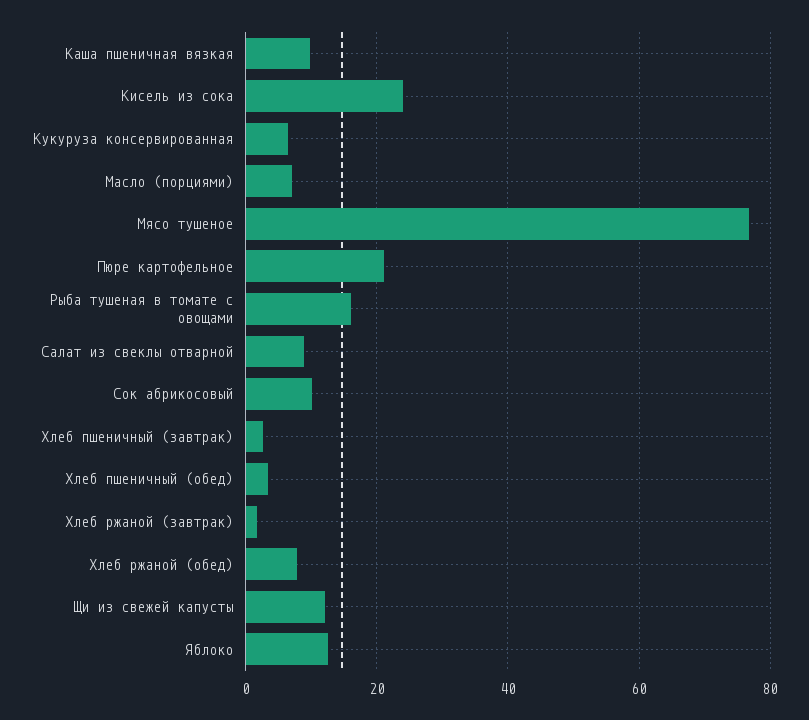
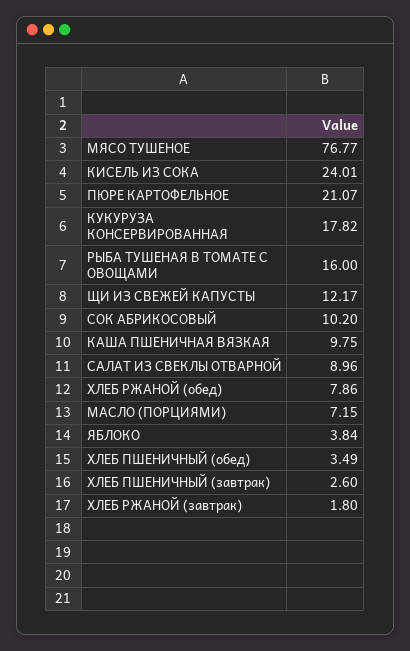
Кукуруза консервированная: 6 -> 17.82
Яблоко: 12 -> 3.84

